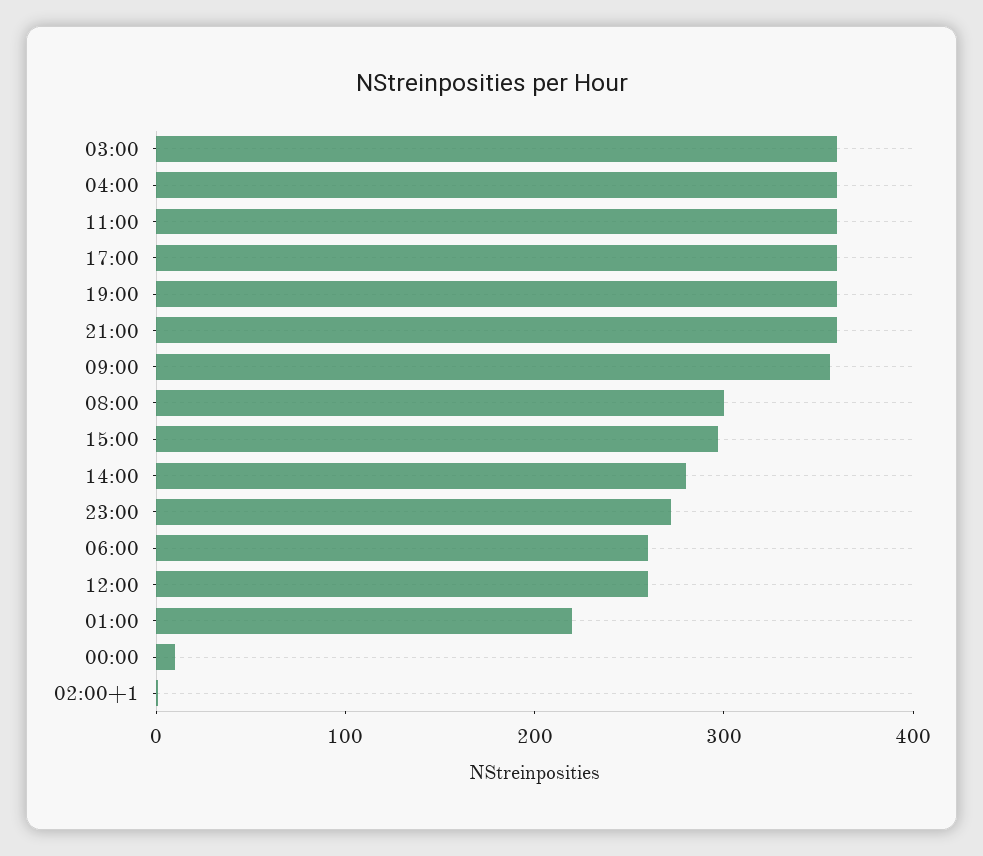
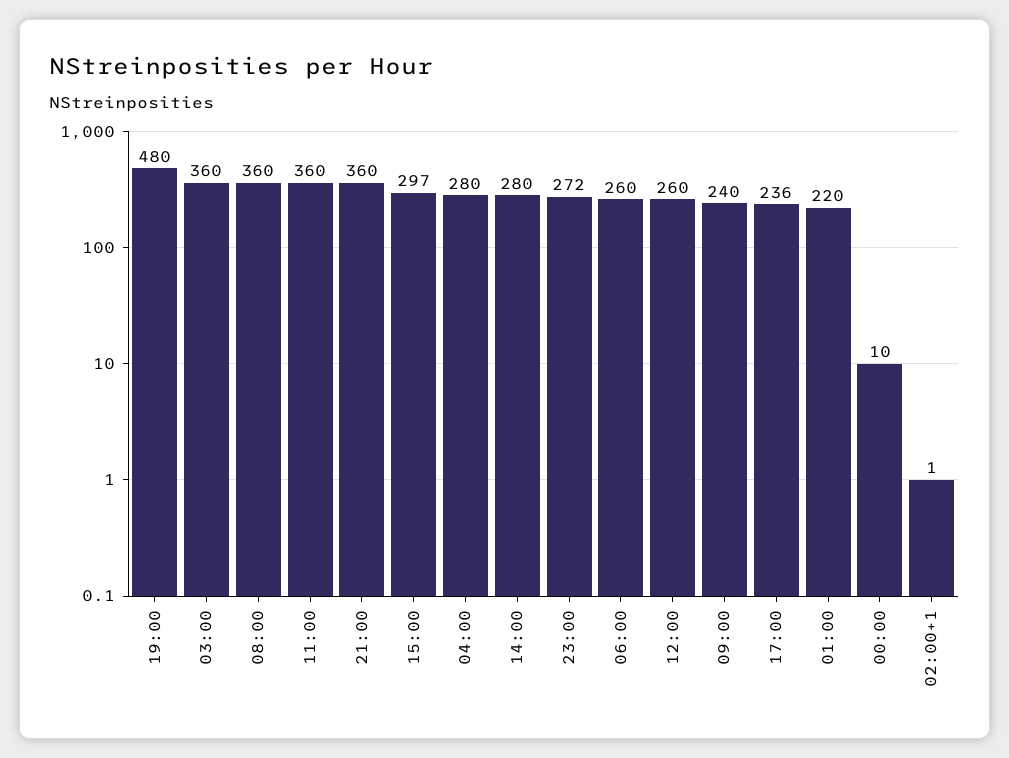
04:00: 360 -> 280
17:00: 360 -> 236
19:00: 360 -> 480
09:00: 360 -> 240
08:00: 300 -> 360

